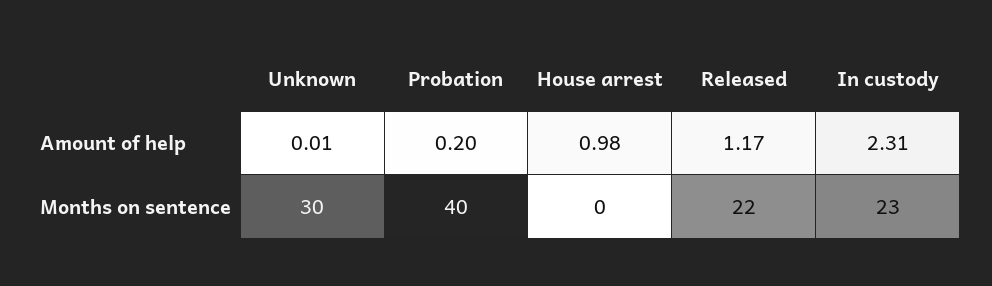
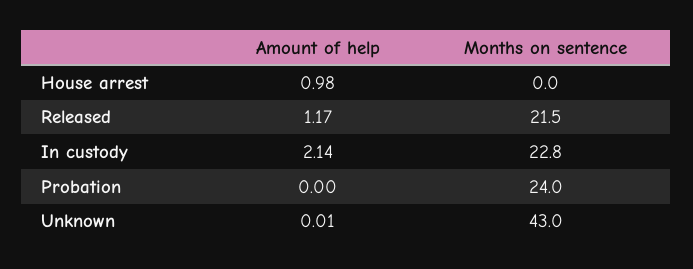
Probation, Amount of help: 0.2 -> 0
In custody, Amount of help: 2.31 -> 2.14
Unknown, Months on sentence: 30 -> 43
Probation, Months on sentence: 40 -> 24

